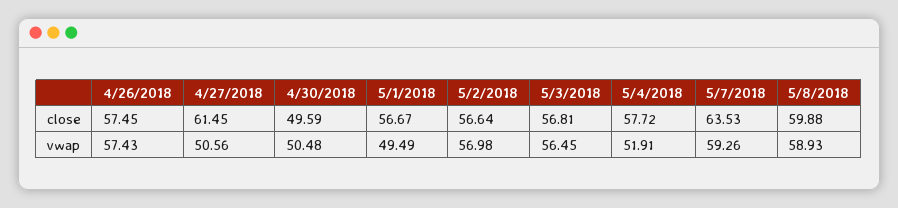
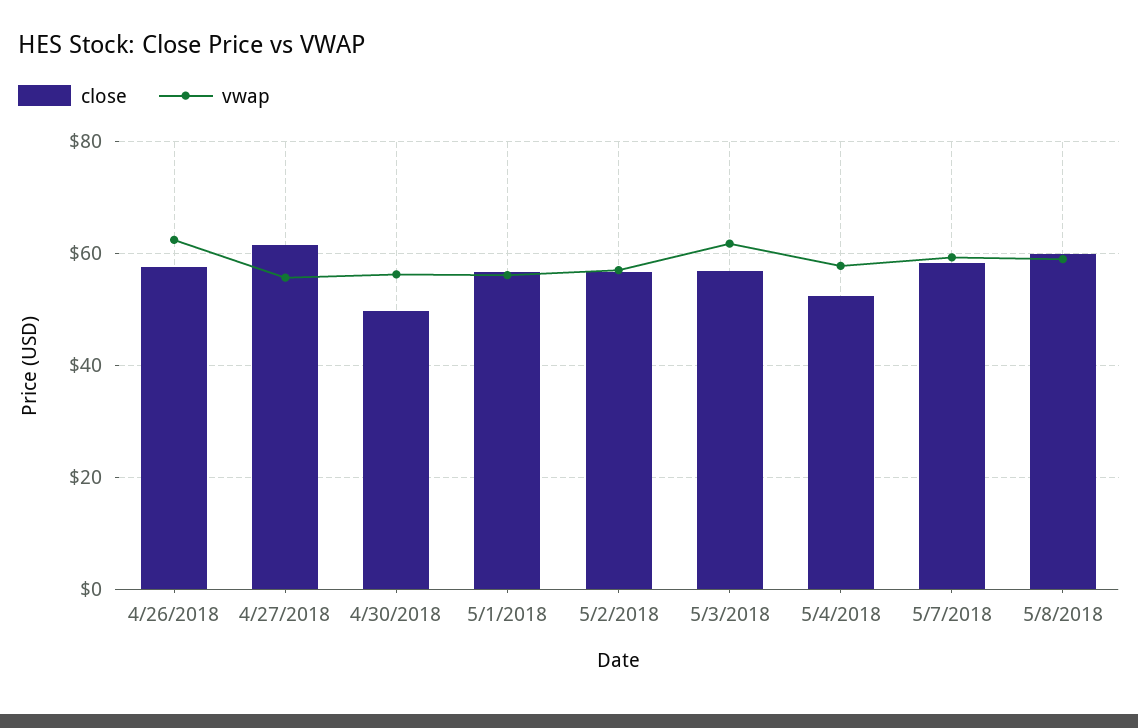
close, 5/4/2018: 57.72 -> 52
close, 5/7/2018: 63.53 -> 58
vwap, 4/26/2018: 57.43 -> 62
vwap, 4/27/2018: 50.56 -> 56
vwap, 4/30/2018: 50.48 -> 56
vwap, 5/1/2018: 49.49 -> 56
vwap, 5/3/2018: 56.45 -> 62
vwap, 5/4/2018: 51.91 -> 58

